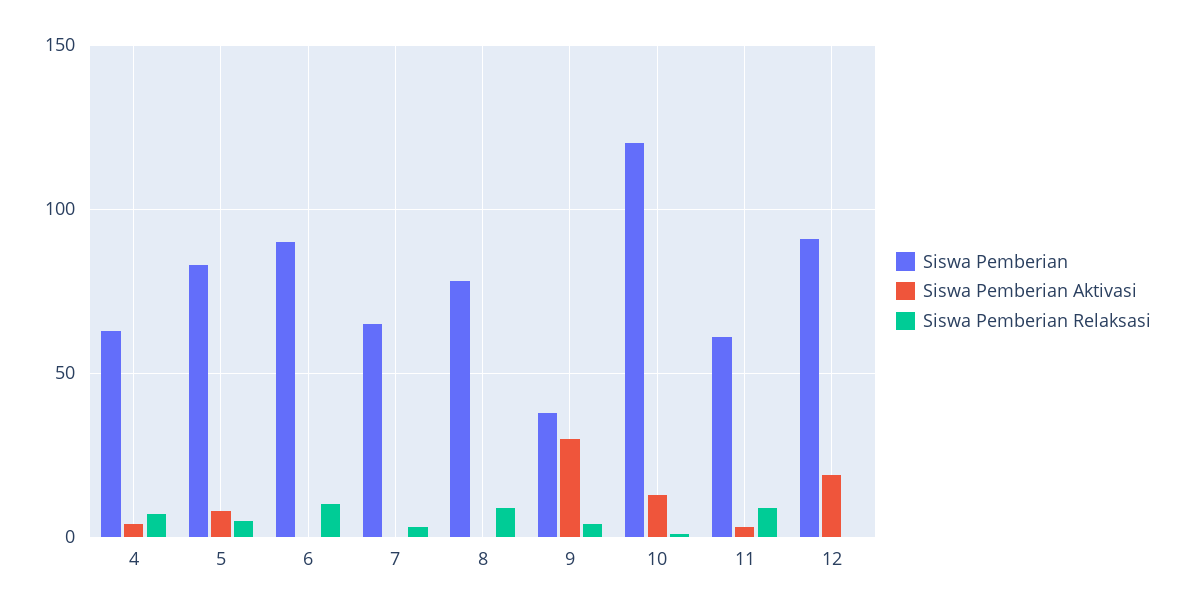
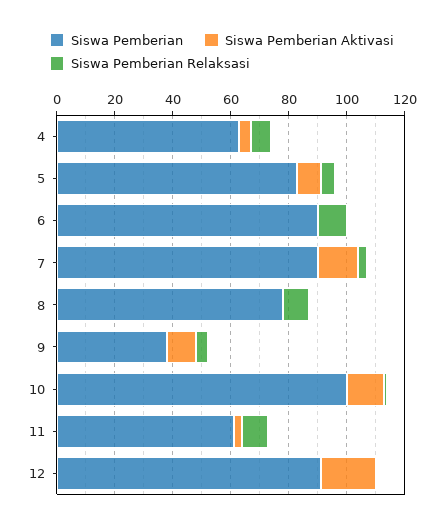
Siswa Pemberian, 7: 65 -> 90
Siswa Pemberian Aktivasi, 7: 0 -> 15
Siswa Pemberian Aktivasi, 9: 30 -> 10
Siswa Pemberian, 10: 120 -> 100

